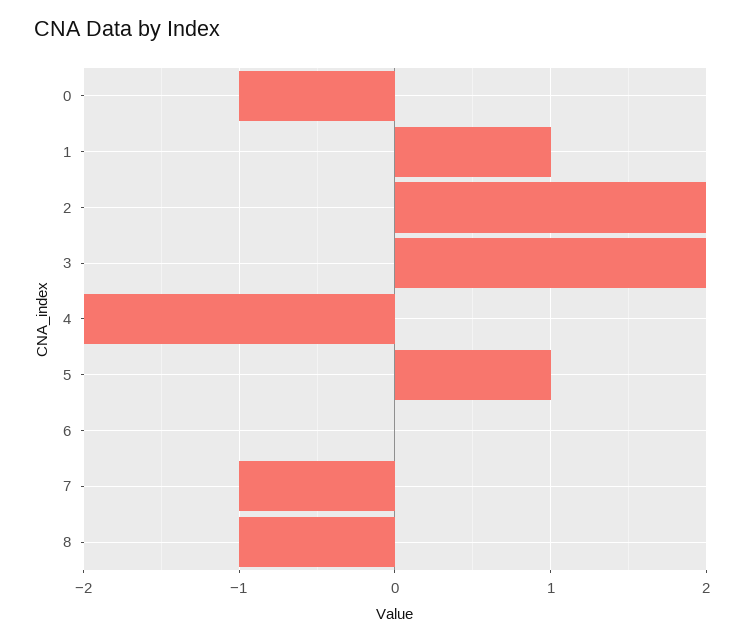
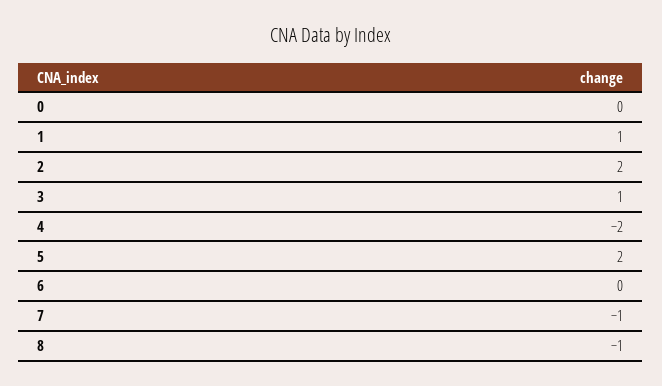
0: -1 -> 0
3: 2 -> 1
5: 1 -> 2

